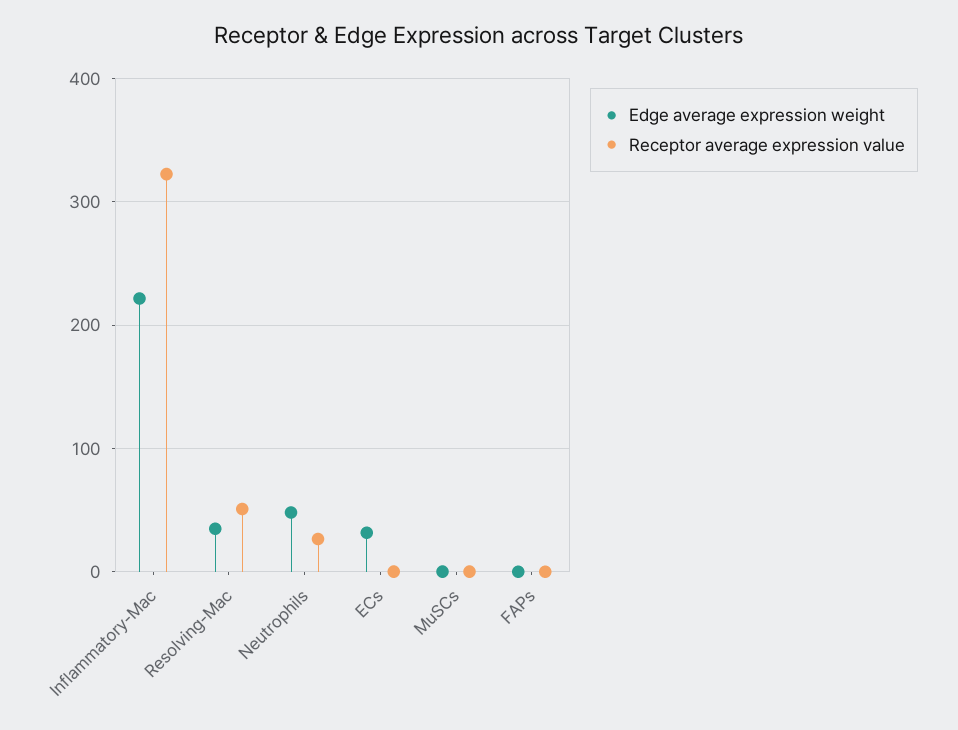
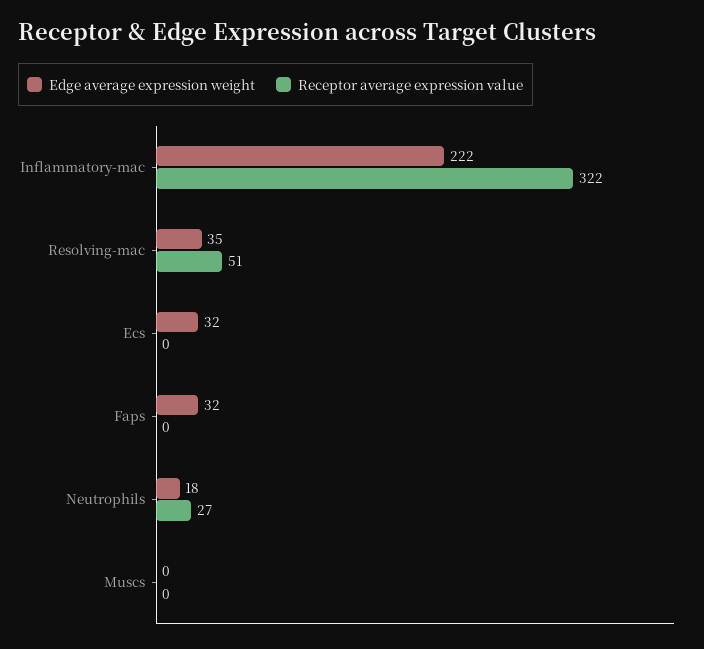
Edge average expression weight, Neutrophils: 50 -> 18
Edge average expression weight, FAPs: 0 -> 32

